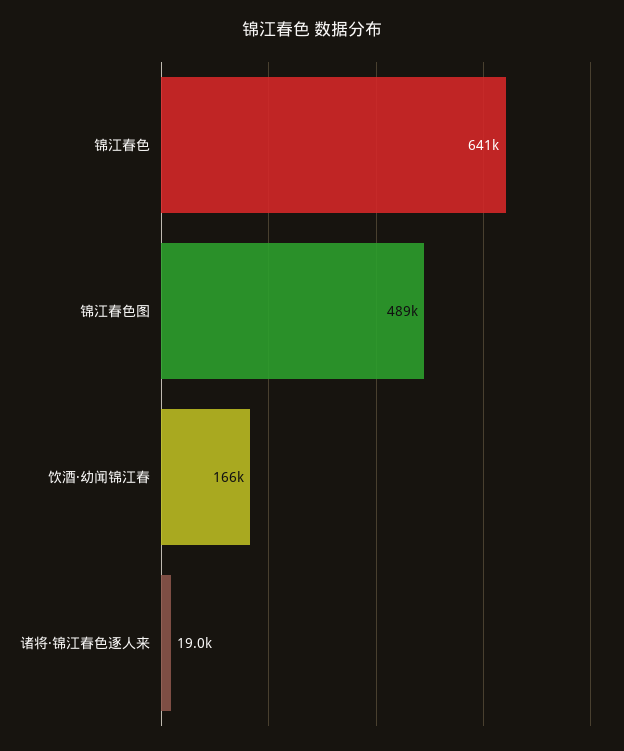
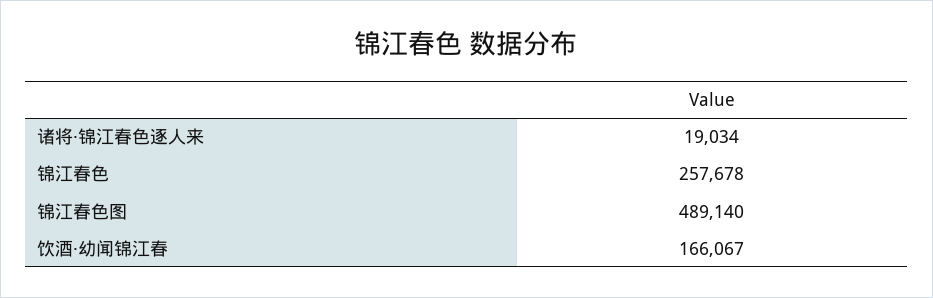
锦江春色: 641000 -> 257678

